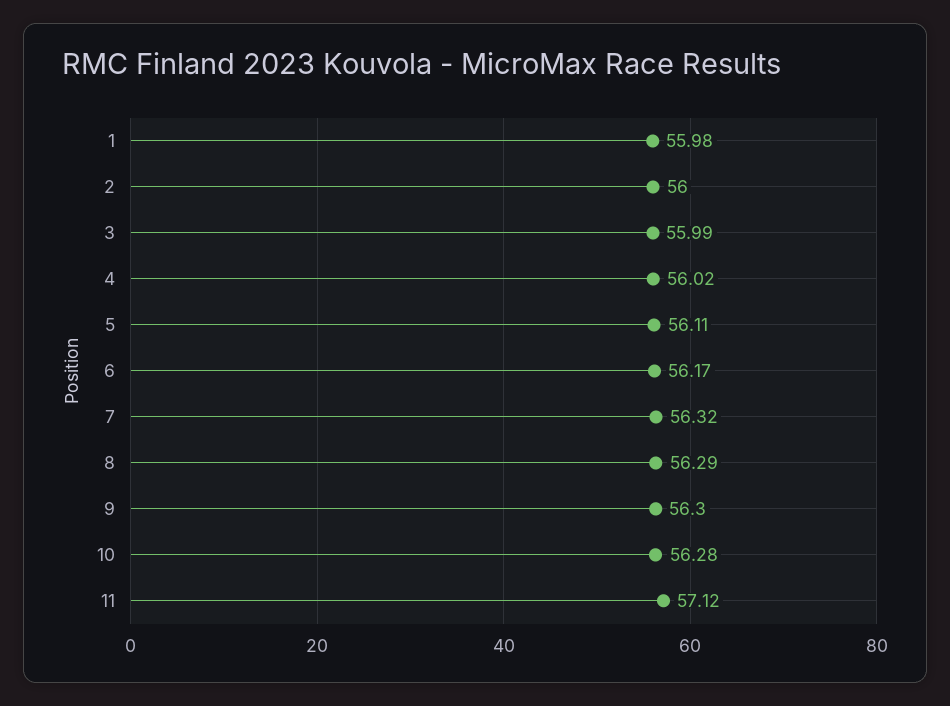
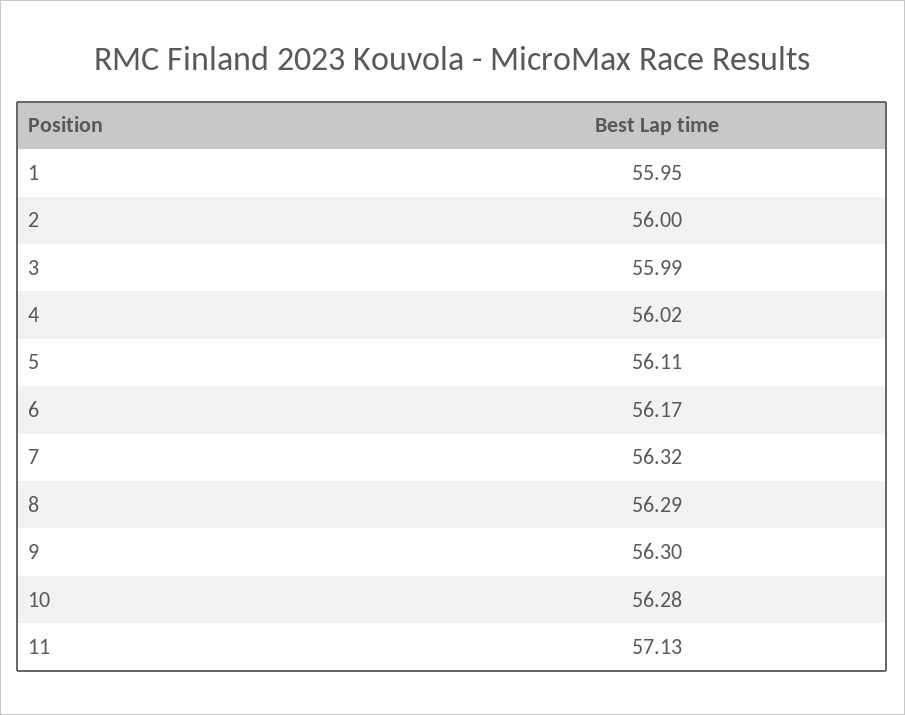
1: 55.98 -> 55.95
11: 57.12 -> 57.13

